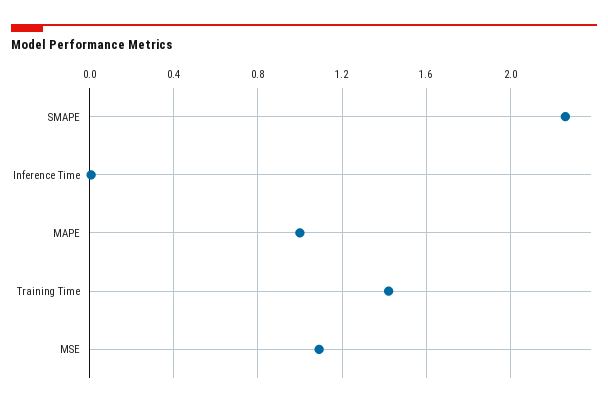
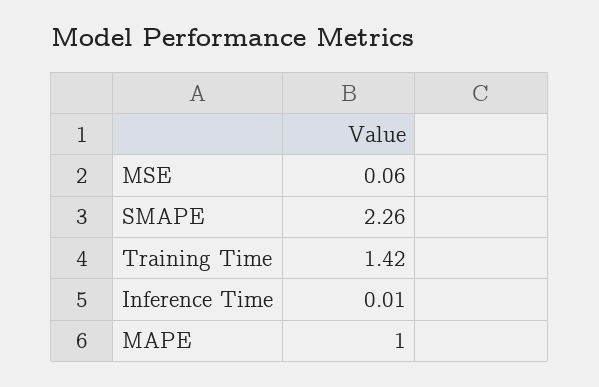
MSE: 1.1 -> 0.06

